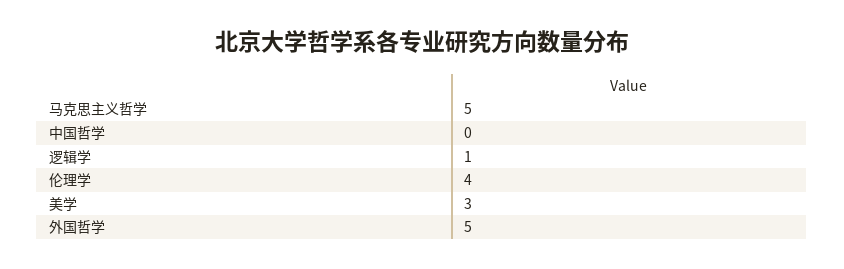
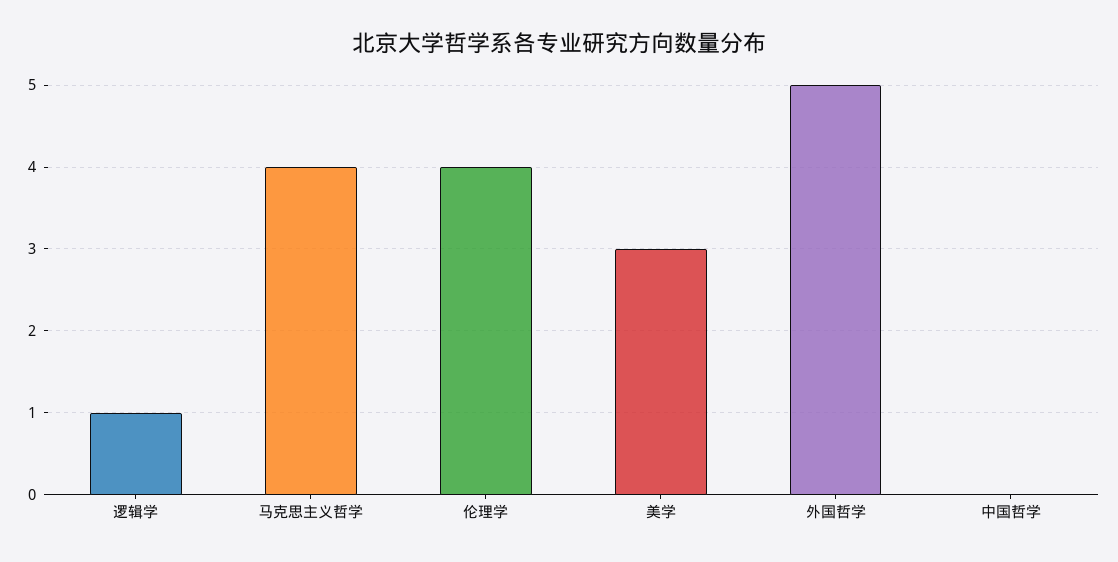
马克思主义哲学: 5 -> 4

